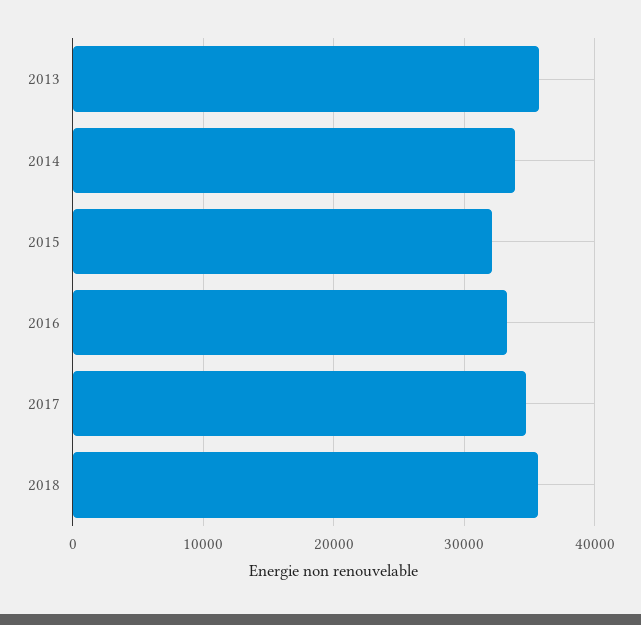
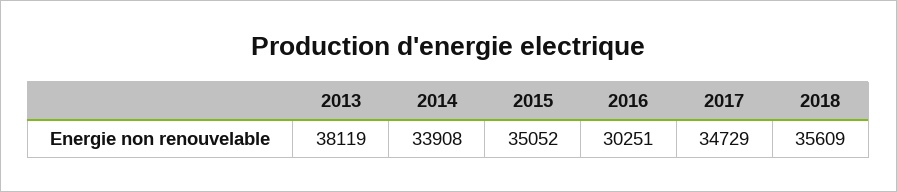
2013: 36000 -> 38119
2015: 32000 -> 35052
2016: 33000 -> 30251

